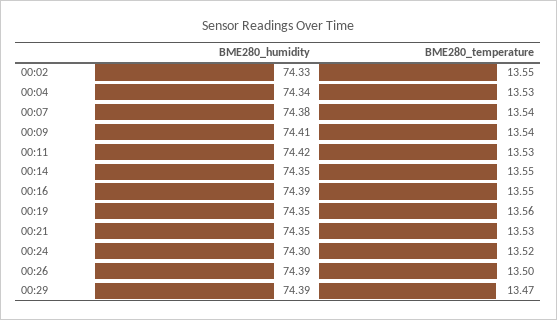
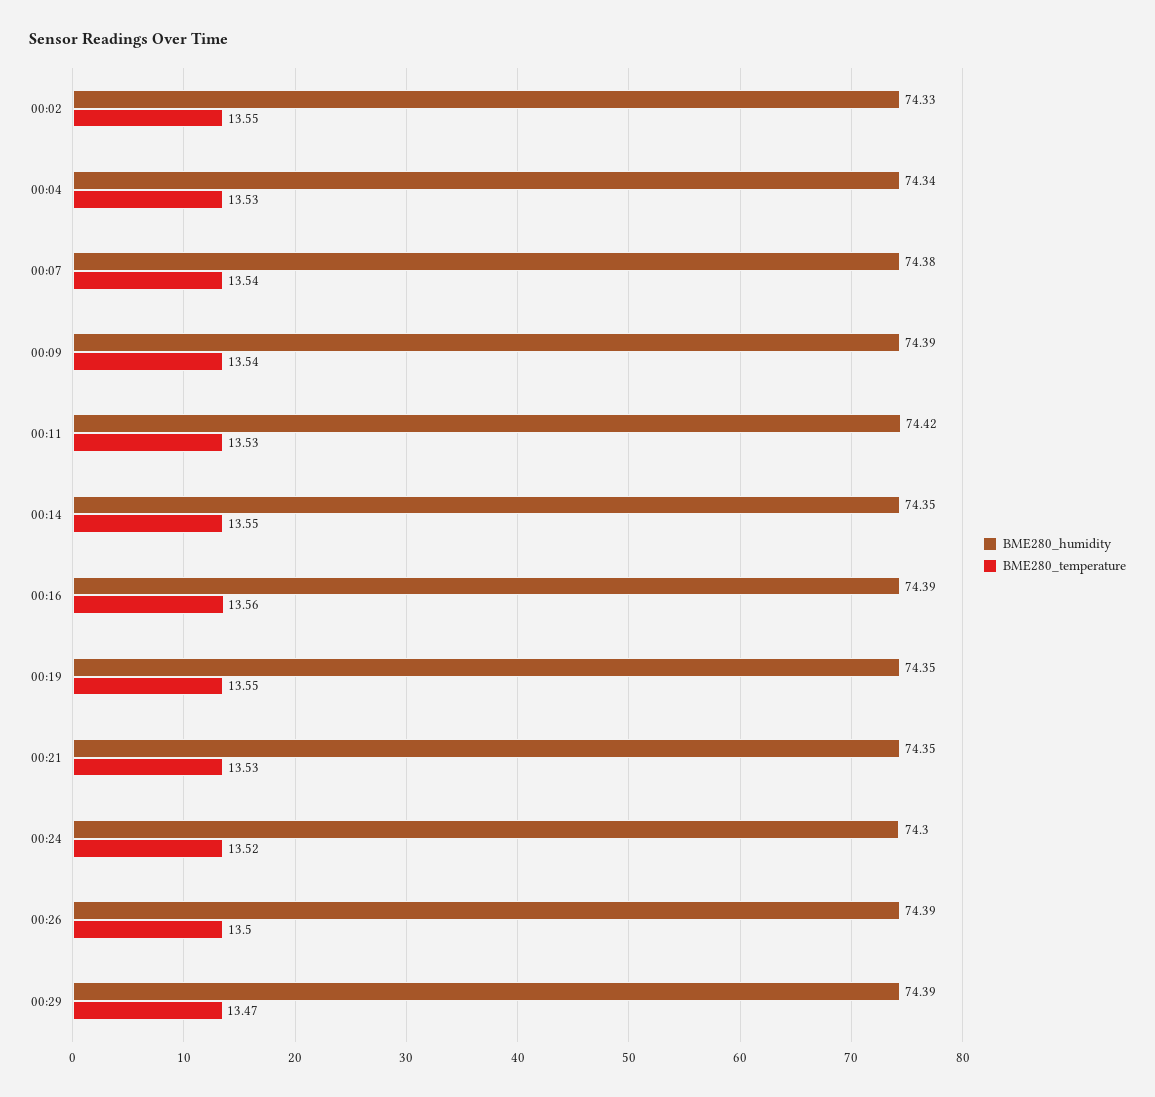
BME280_humidity, 00:09: 74.41 -> 74.39
BME280_temperature, 00:16: 13.55 -> 13.56
BME280_temperature, 00:19: 13.56 -> 13.55

